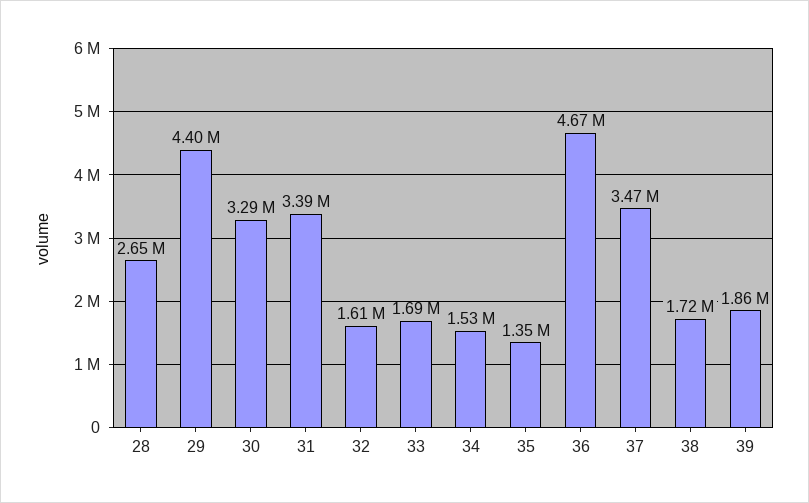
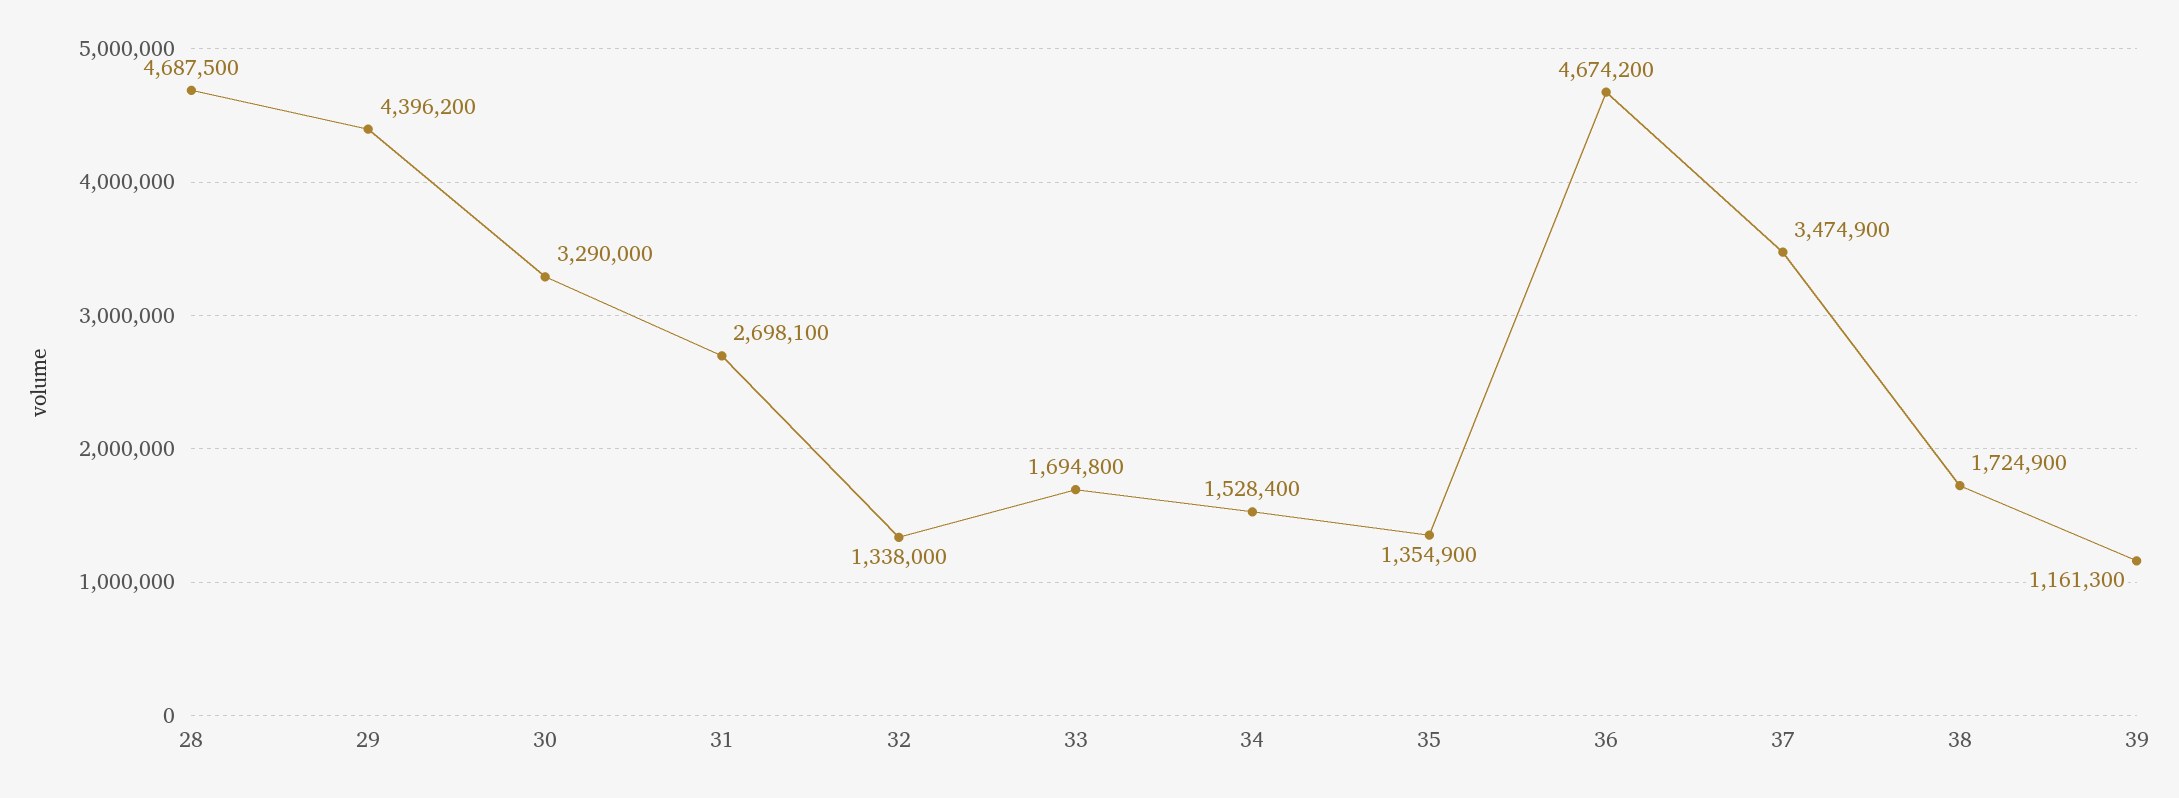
28: 2650000 -> 4687500
31: 3390000 -> 2698100
32: 1610000 -> 1338000
39: 1860000 -> 1161300

